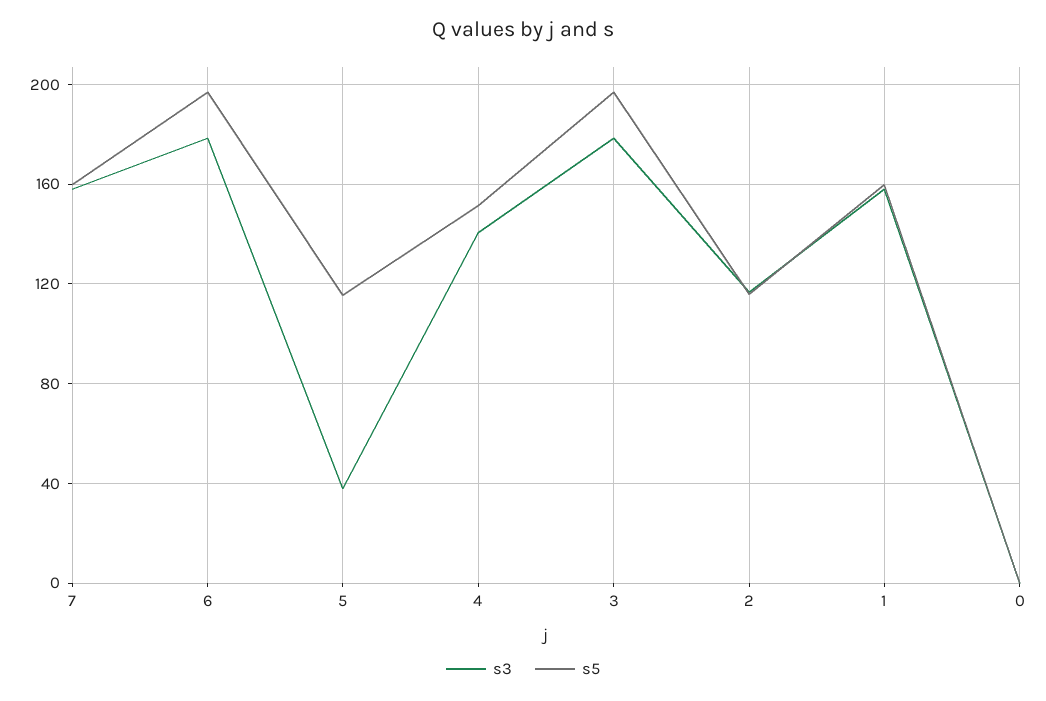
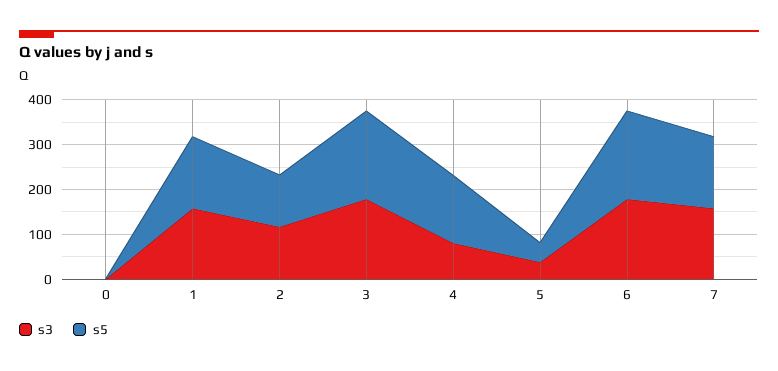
s5, 5: 115 -> 40
s3, 4: 140 -> 80

